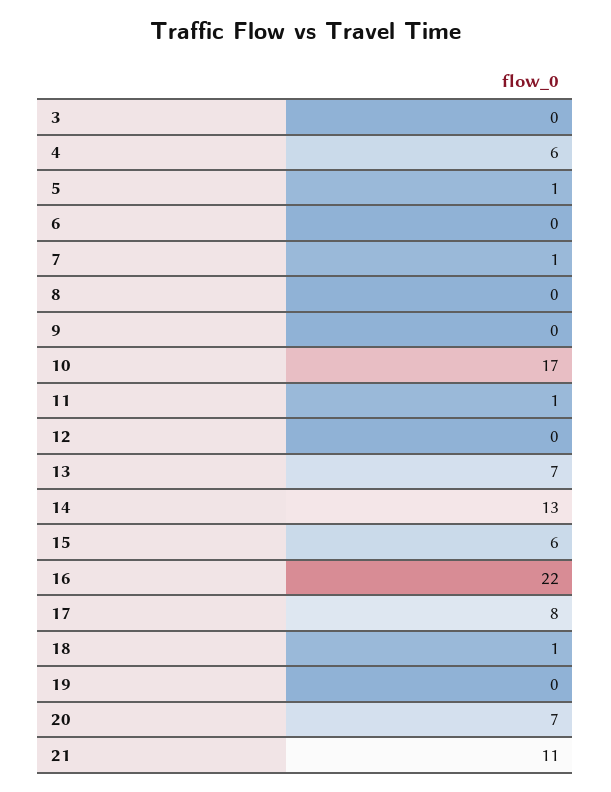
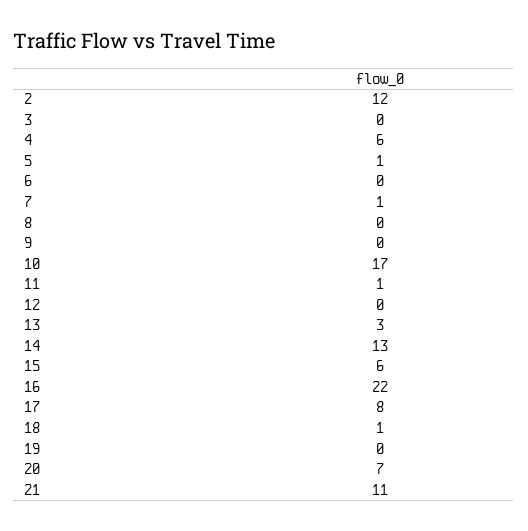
13: 7 -> 3
2: none -> 12

